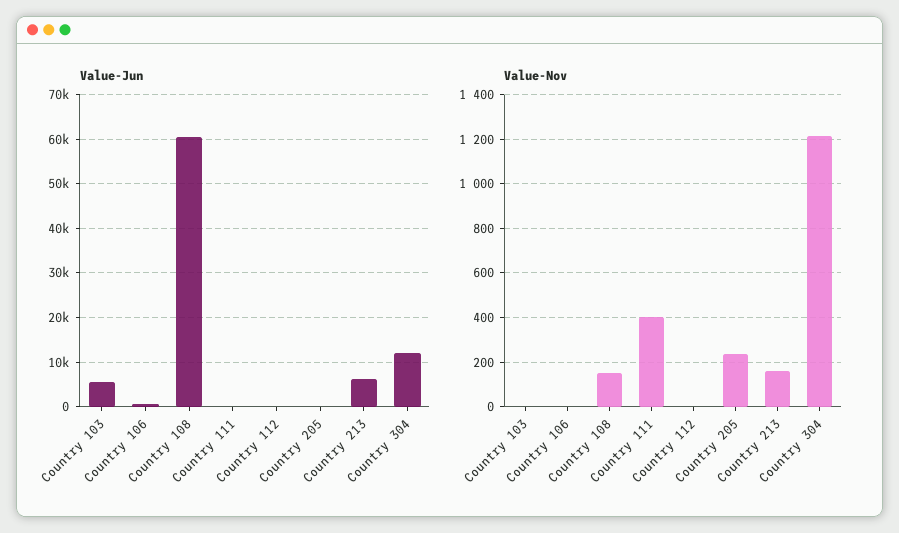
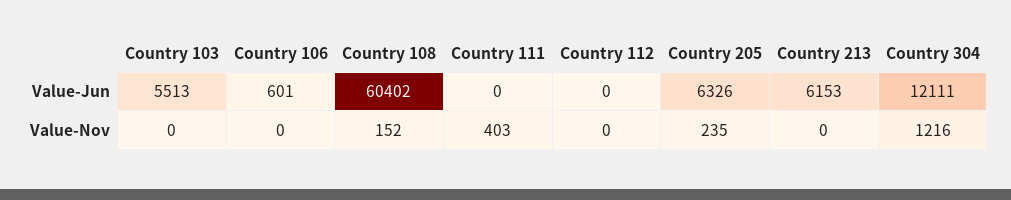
Value-Jun, Country 205: 0 -> 6326
Value-Nov, Country 213: 150 -> 0

